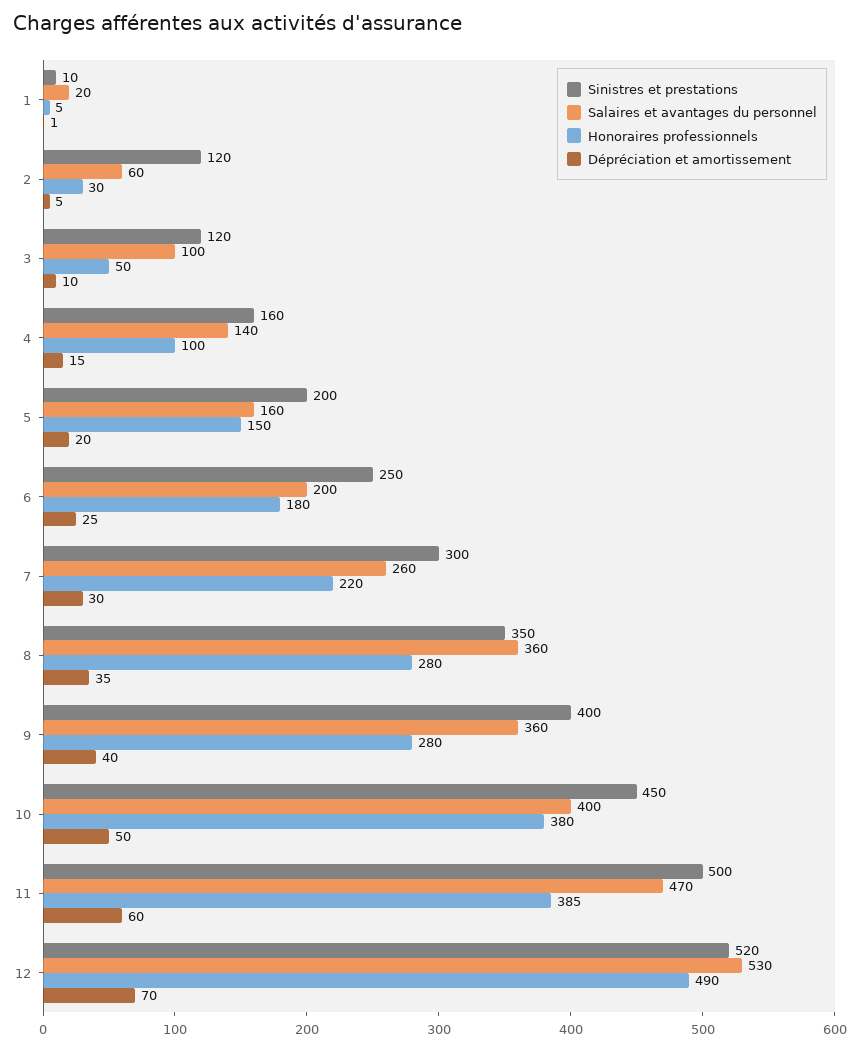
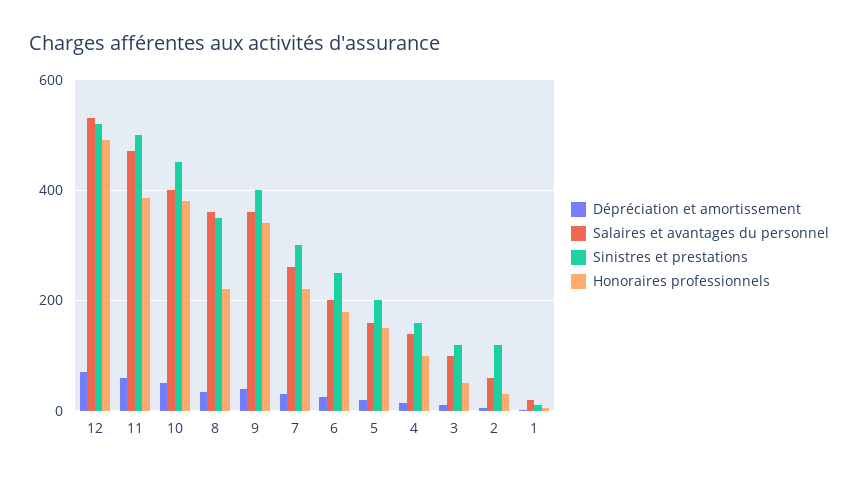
Honoraires professionnels, 8: 280 -> 220
Honoraires professionnels, 9: 280 -> 340

